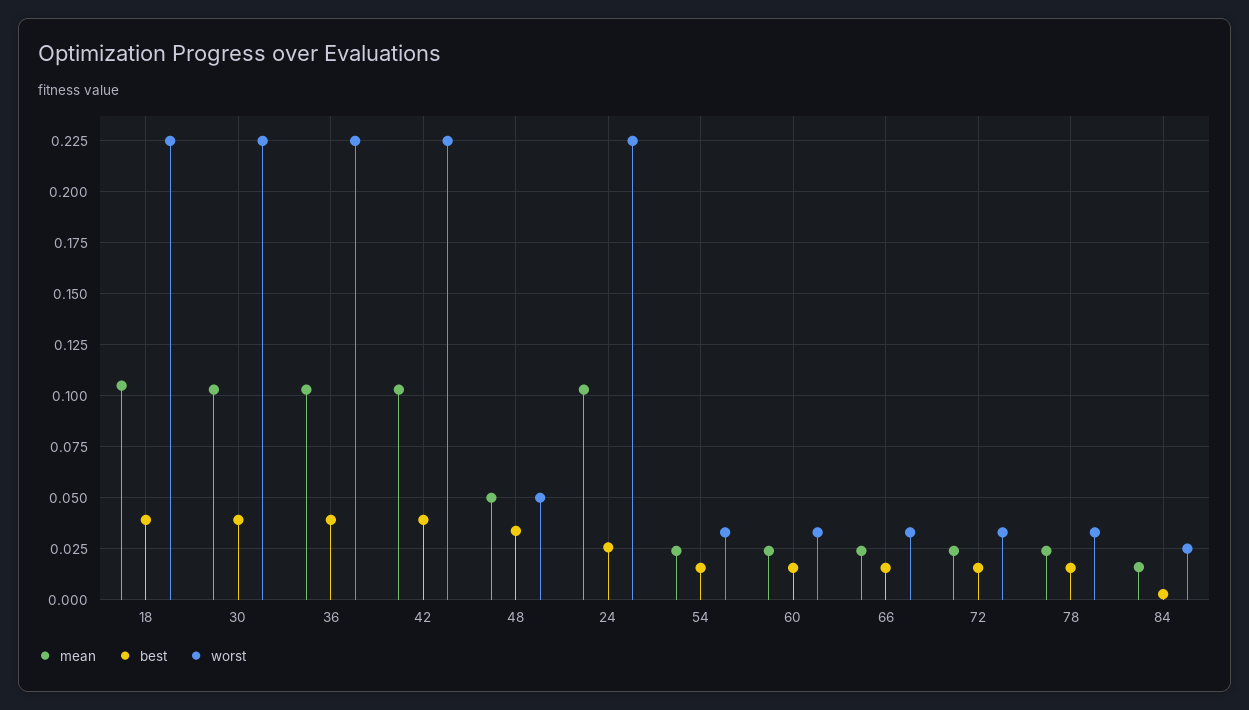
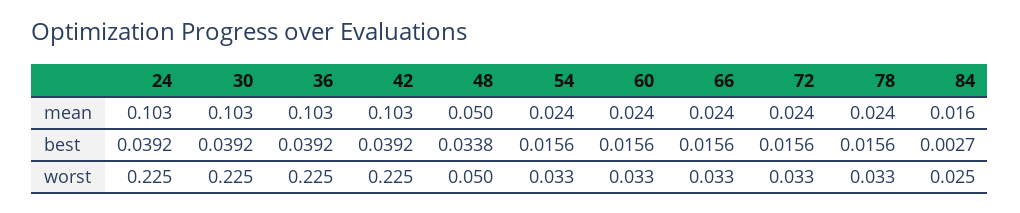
mean, 18: 0.105 -> none
best, 18: 0.04 -> none
worst, 18: 0.225 -> none
best, 24: 0.025 -> 0.0392

